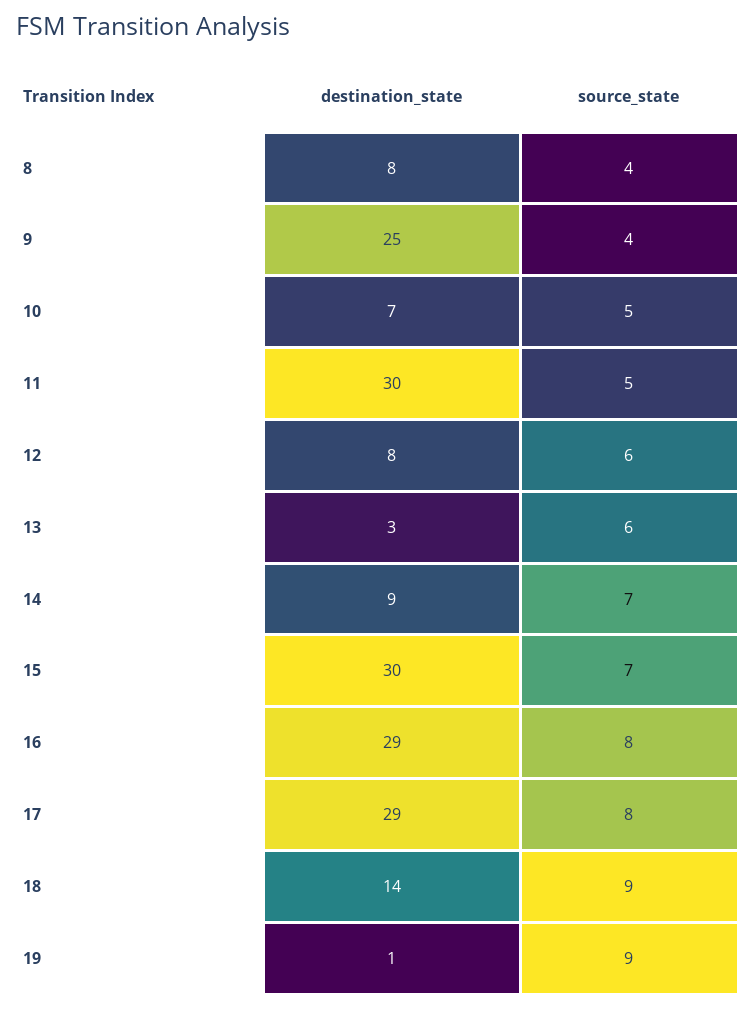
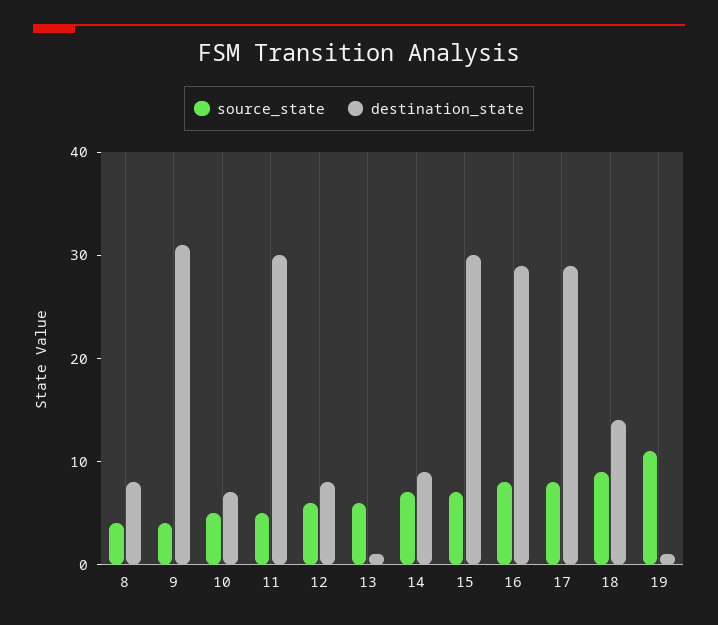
destination_state, 9: 25 -> 31
destination_state, 13: 3 -> 1
source_state, 19: 9 -> 11

